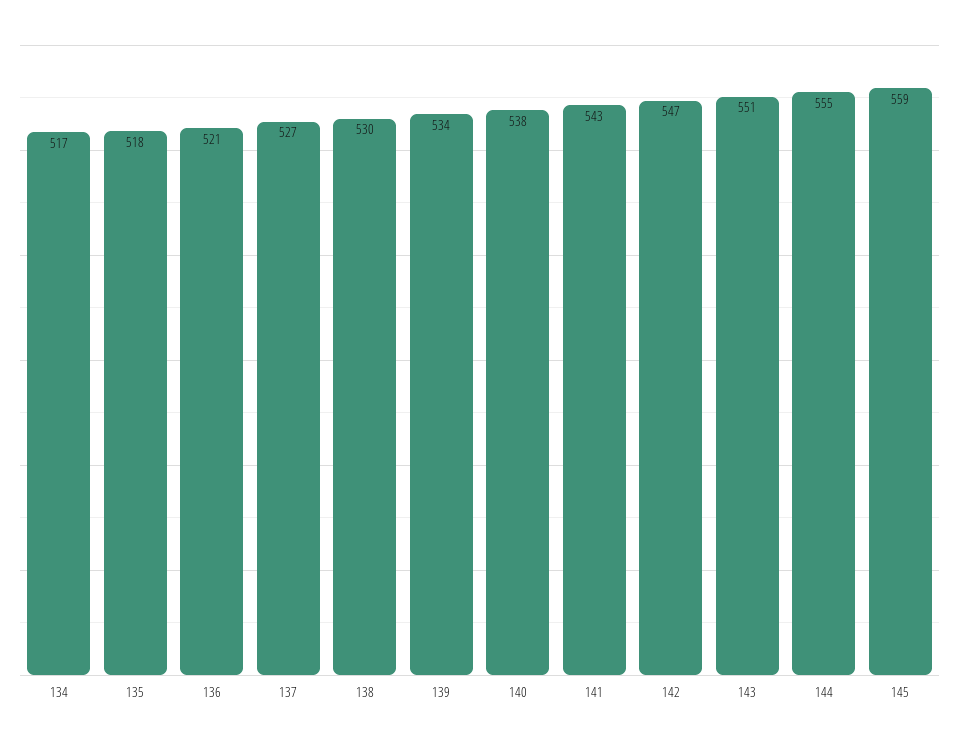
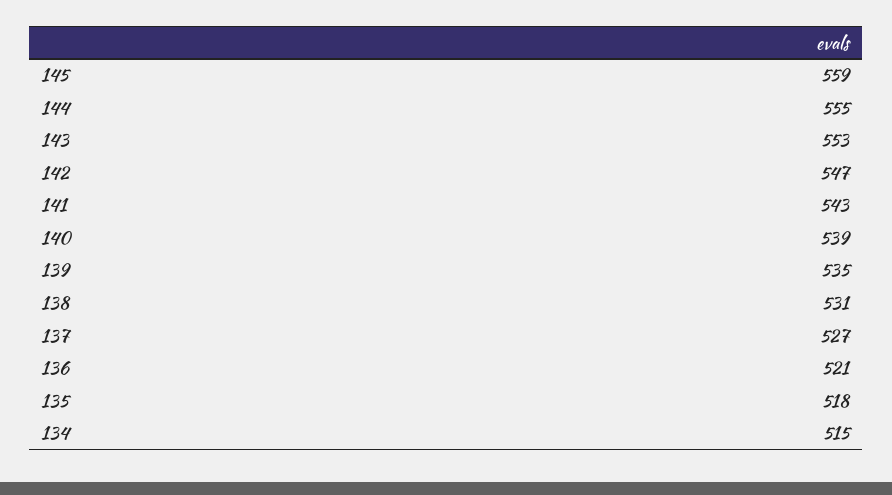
134: 517 -> 515
138: 530 -> 531
139: 534 -> 535
140: 538 -> 539
143: 551 -> 553

